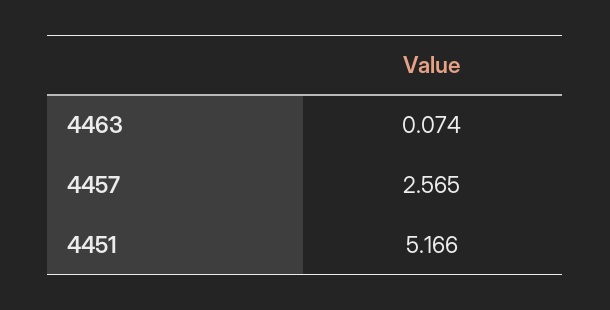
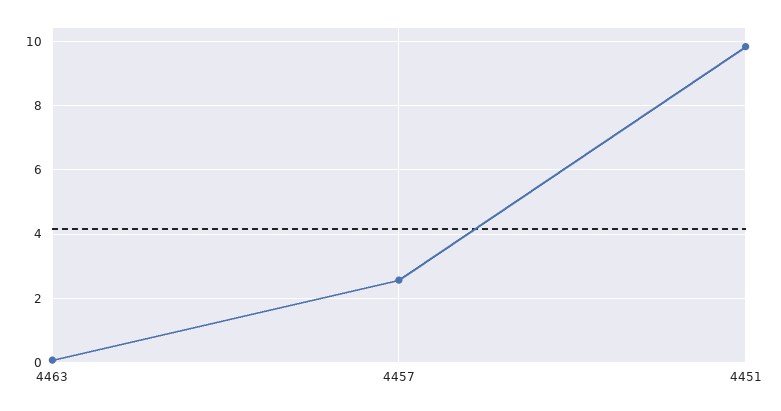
4451: 5.166 -> 9.8

